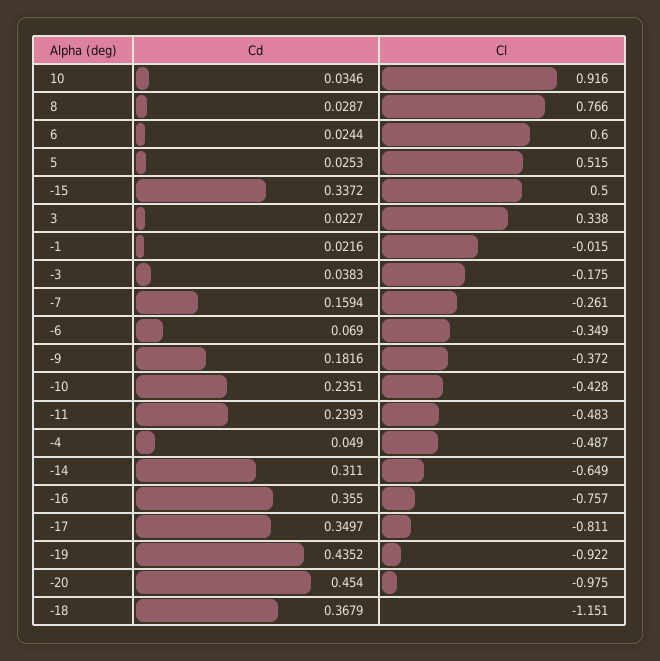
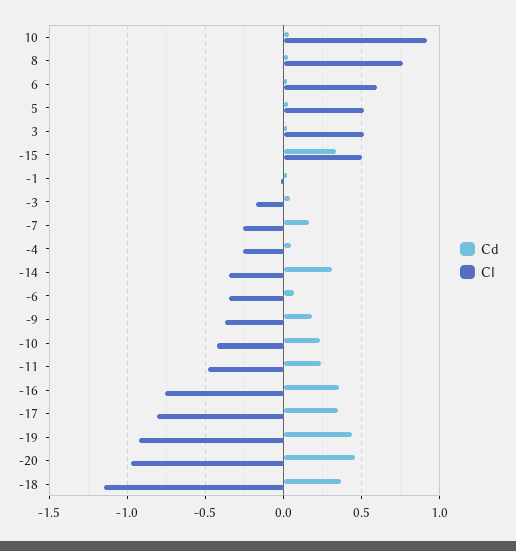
Cl, 3: 0.338 -> 0.5
Cl, -4: -0.487 -> -0.25
Cl, -14: -0.649 -> -0.35

